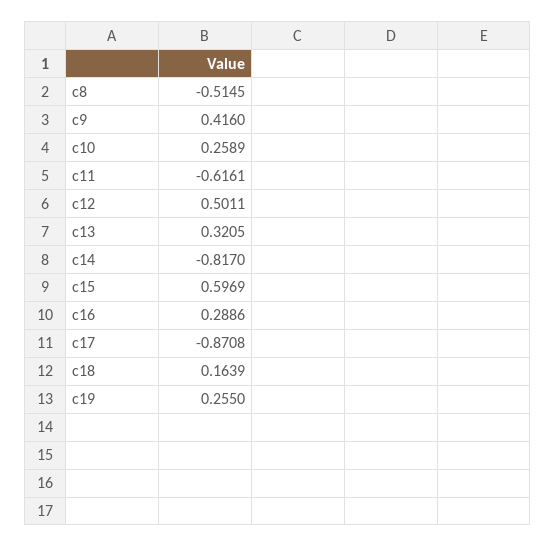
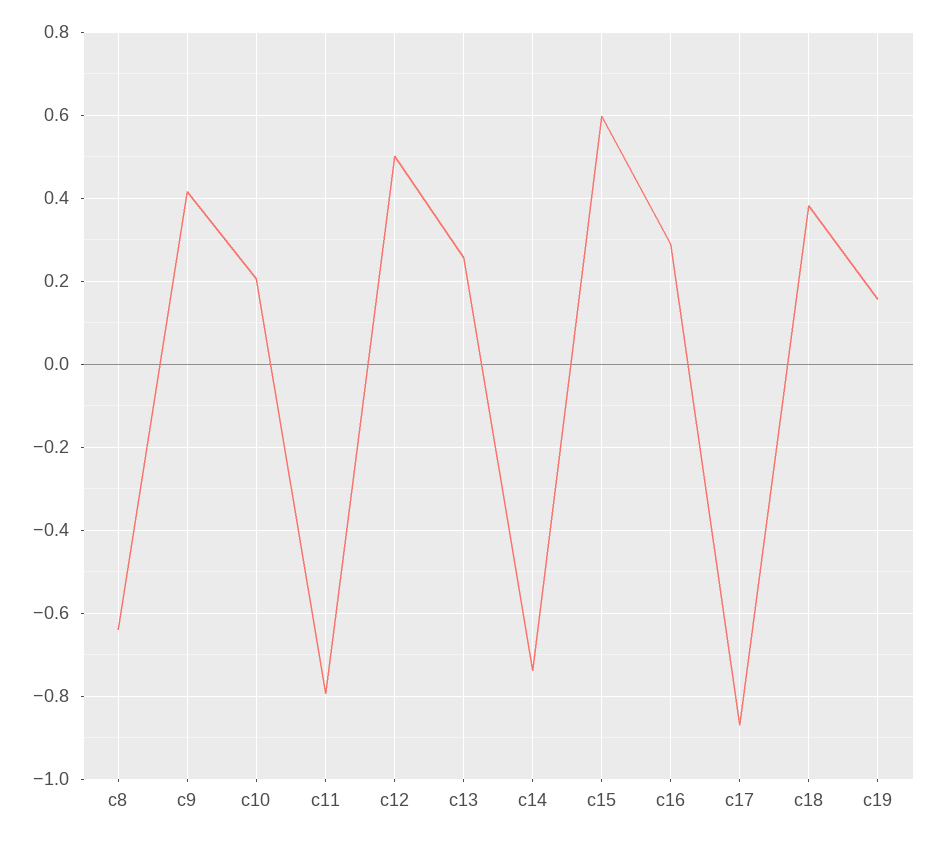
c8: -0.5145 -> -0.64
c10: 0.2589 -> 0.2
c11: -0.6161 -> -0.8
c13: 0.3205 -> 0.26
c14: -0.817 -> -0.74
c18: 0.1639 -> 0.38
c19: 0.255 -> 0.16

